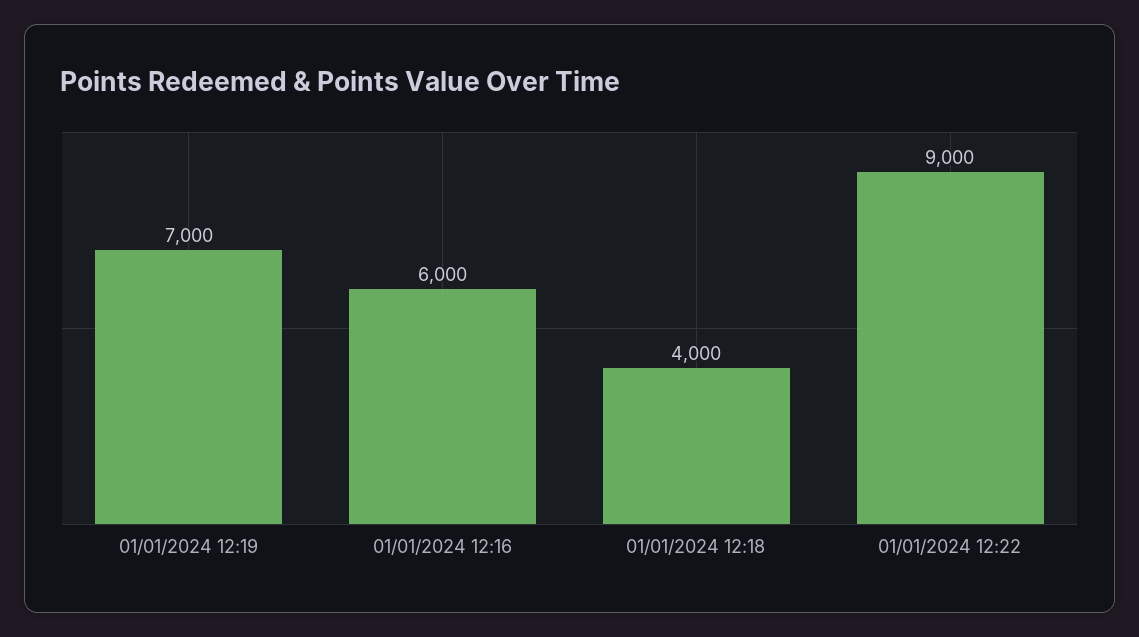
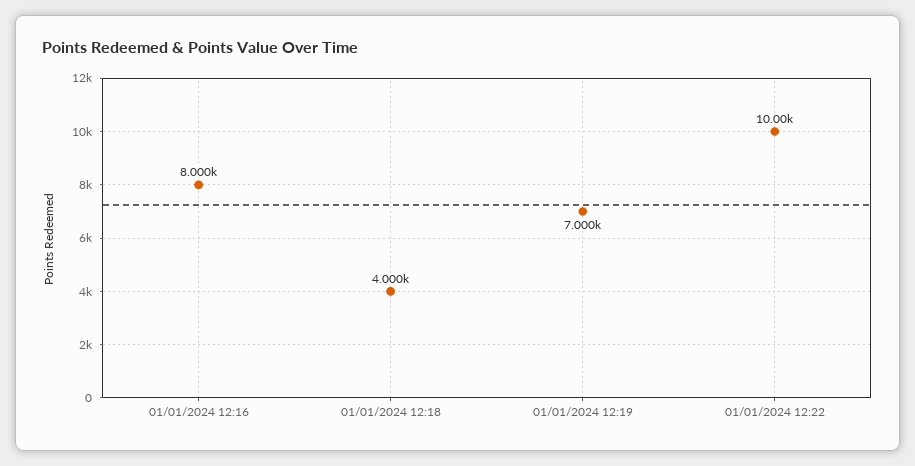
01/01/2024 12:16: 6000 -> 8000
01/01/2024 12:22: 9000 -> 10000

